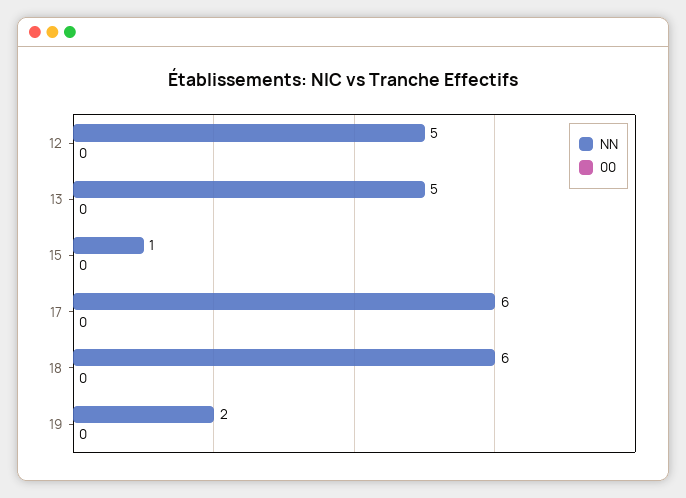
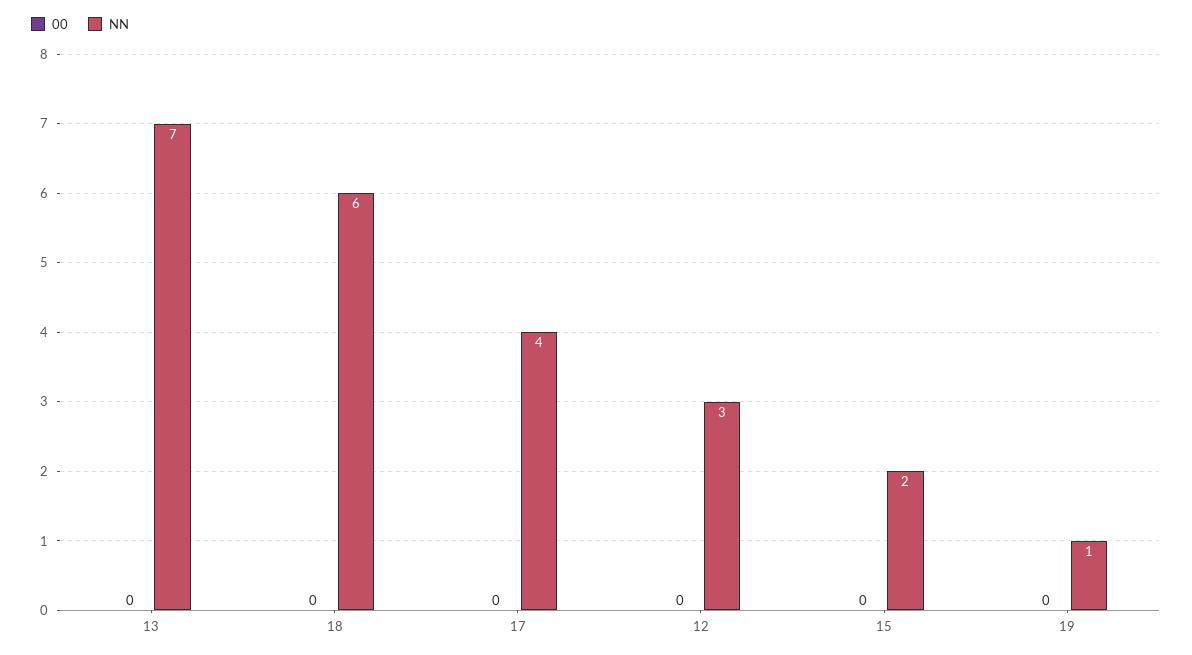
NN, 12: 5 -> 3
NN, 13: 5 -> 7
NN, 15: 1 -> 2
NN, 17: 6 -> 4
NN, 19: 2 -> 1

